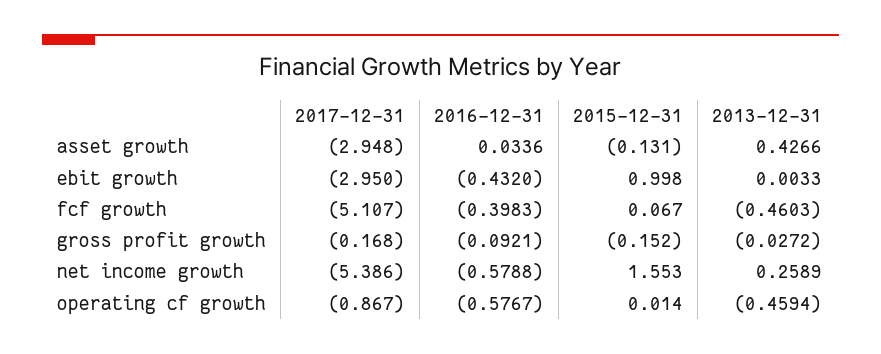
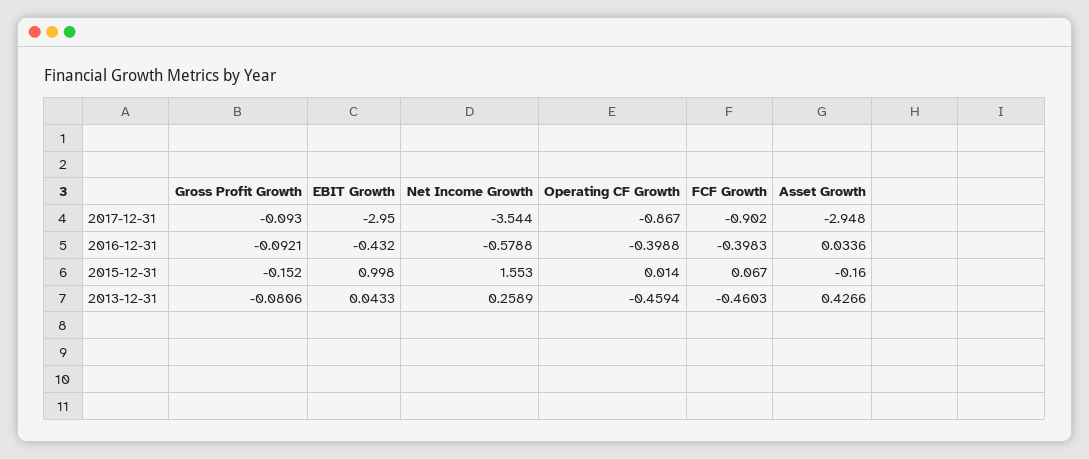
2015-12-31, asset growth: -0.131 -> -0.16
2013-12-31, ebit growth: 0.0033 -> 0.0433
2017-12-31, fcf growth: -5.107 -> -0.902
2017-12-31, gross profit growth: -0.168 -> -0.093
2013-12-31, gross profit growth: -0.0272 -> -0.0806
2017-12-31, net income growth: -5.386 -> -3.544
2016-12-31, operating cf growth: -0.5767 -> -0.3988

